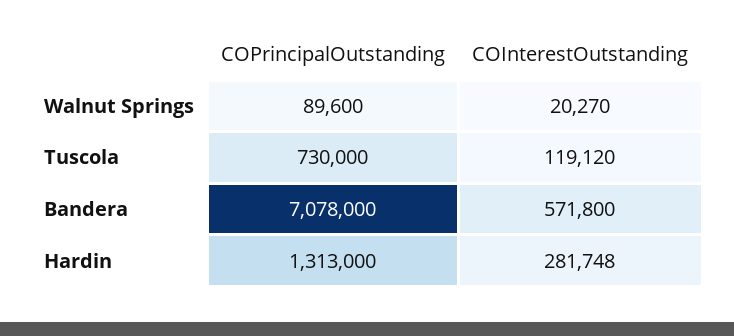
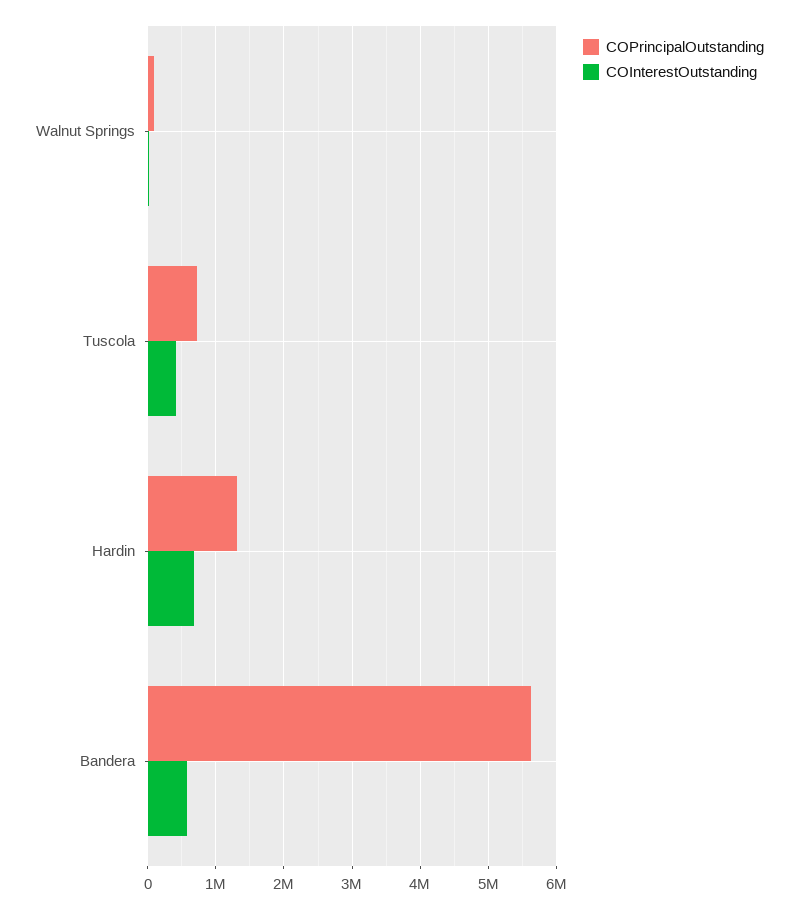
COInterestOutstanding, Tuscola: 119120 -> 400000
COPrincipalOutstanding, Bandera: 7078000 -> 5600000
COInterestOutstanding, Hardin: 281748 -> 700000

